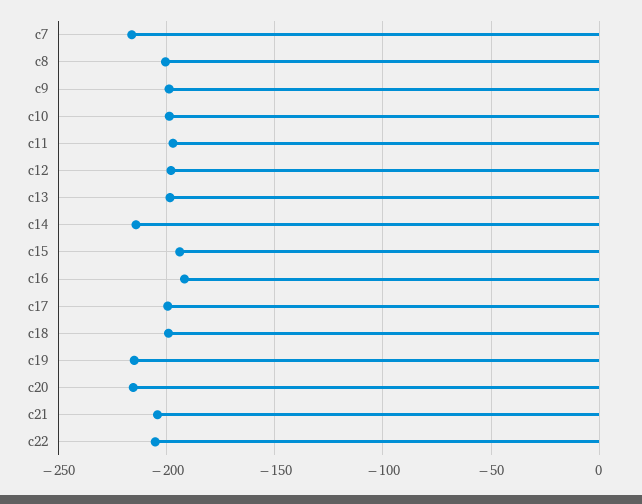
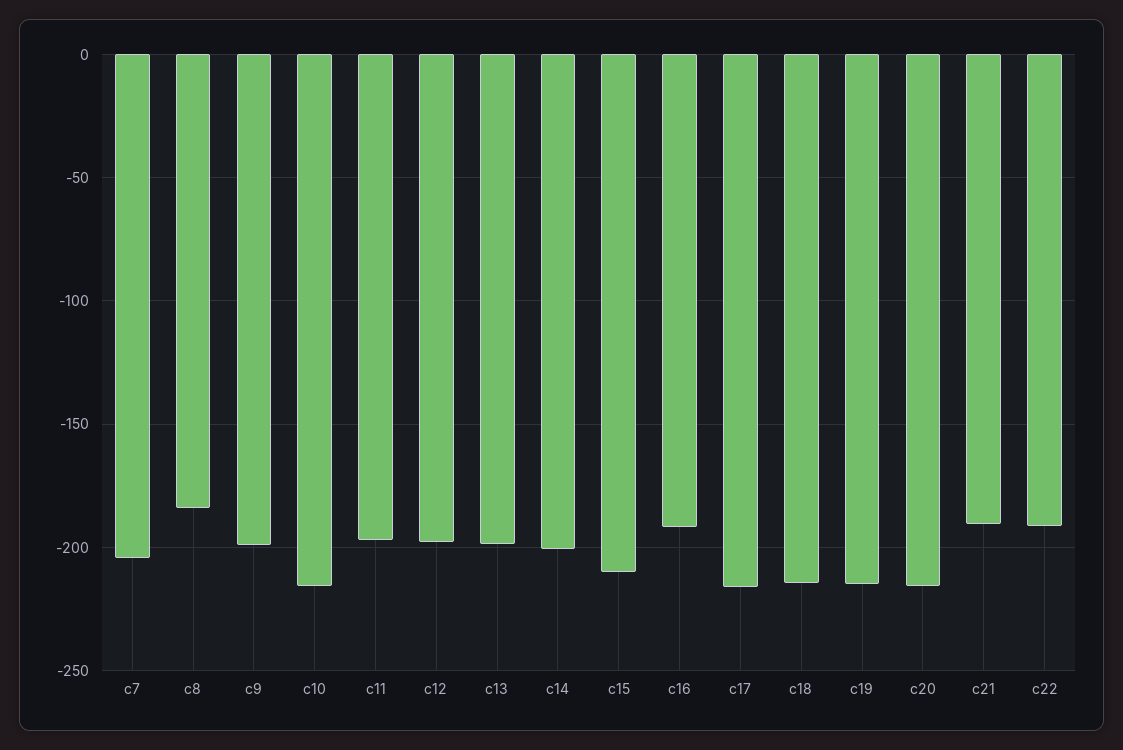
c7: -215 -> -205
c8: -200 -> -185
c10: -200 -> -215
c14: -215 -> -200
c15: -195 -> -210
c17: -200 -> -215
c18: -200 -> -215
c21: -205 -> -190
c22: -205 -> -190

